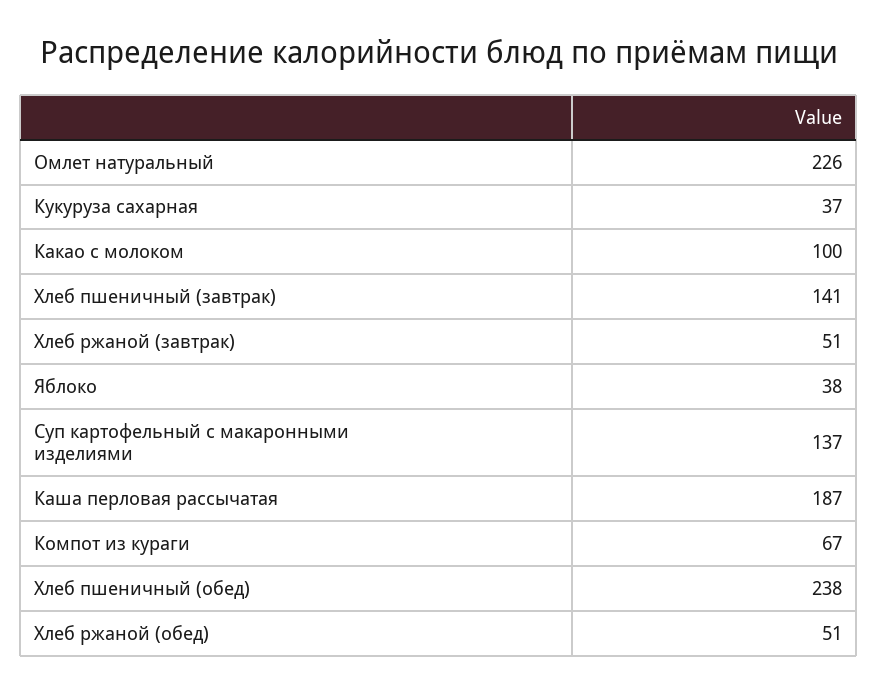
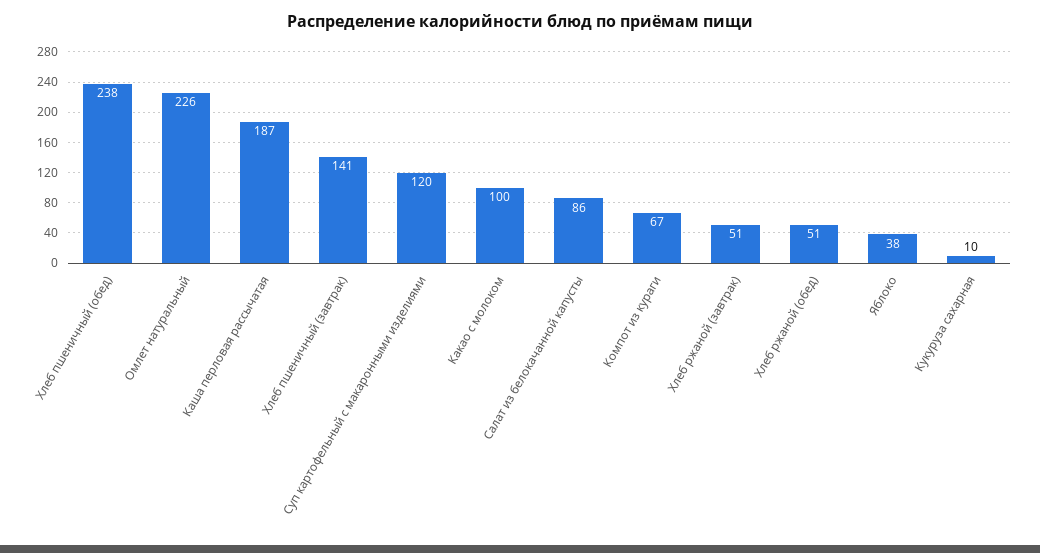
Кукуруза сахарная: 37 -> 10
Суп картофельный с макаронными изделиями: 137 -> 120
Салат из белокачанной капусты: none -> 86

